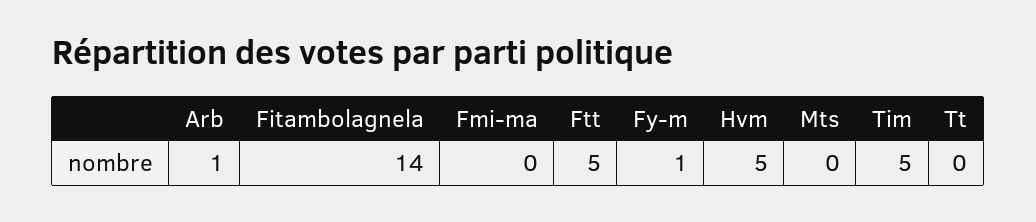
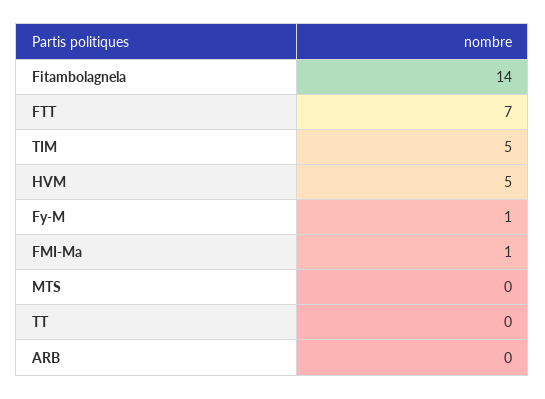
Arb: 1 -> 0
Fmi-ma: 0 -> 1
Ftt: 5 -> 7

